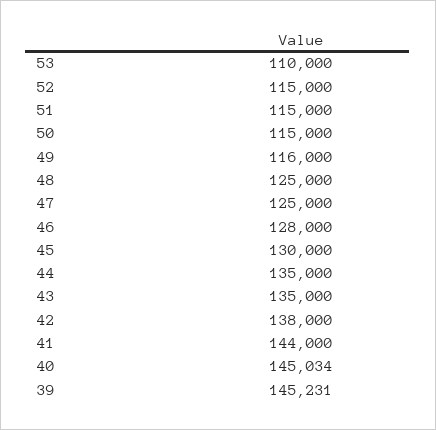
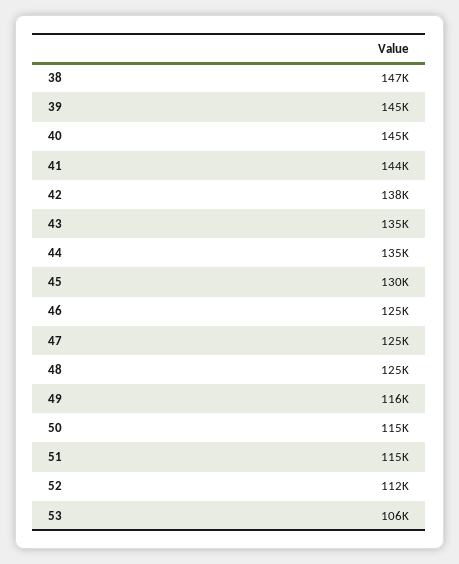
53: 110000 -> 106000
52: 115000 -> 112000
46: 128000 -> 125000
38: none -> 147000

